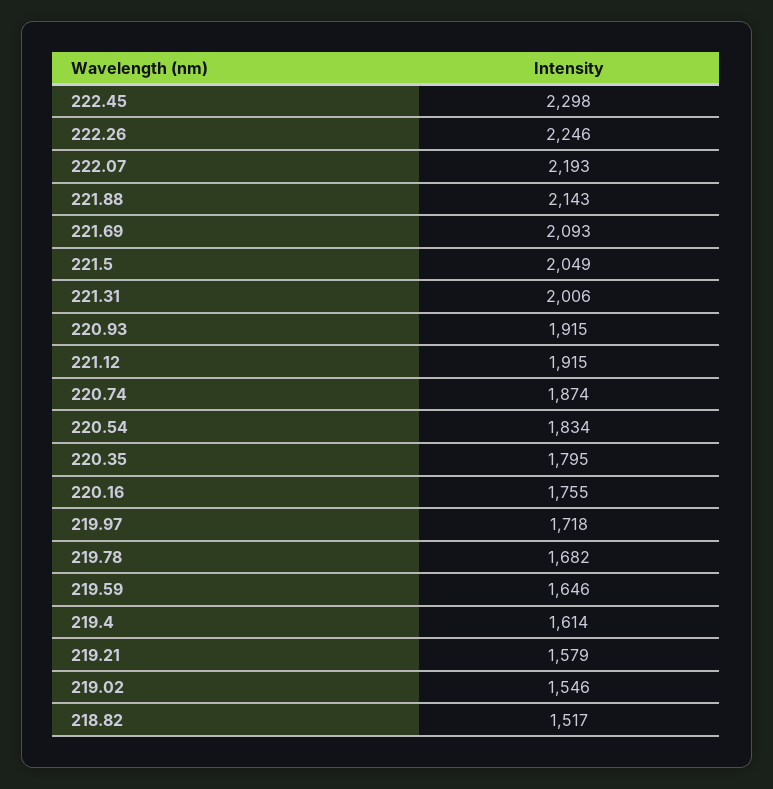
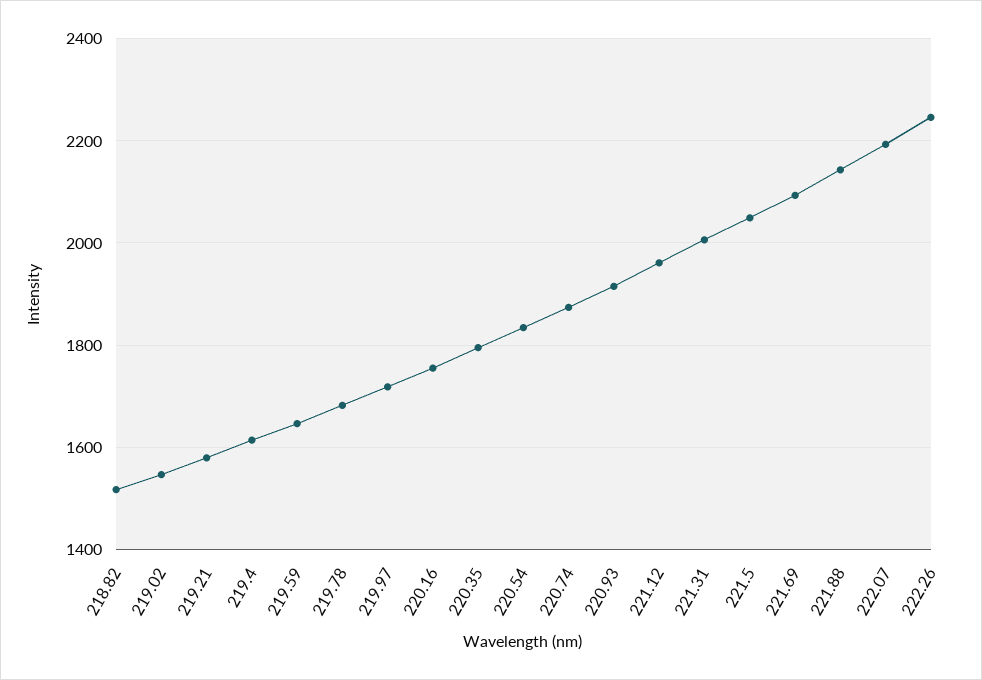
222.45: 2298 -> none
221.12: 1915 -> 1960

